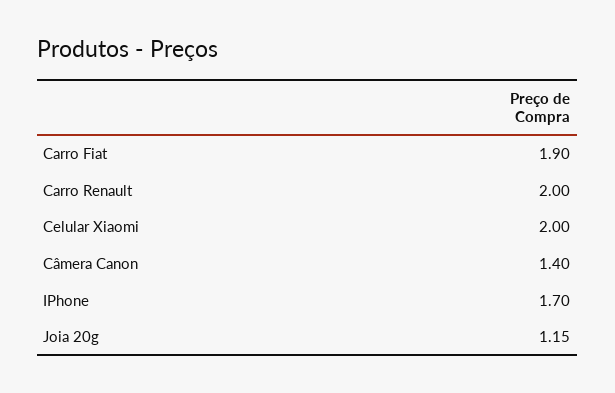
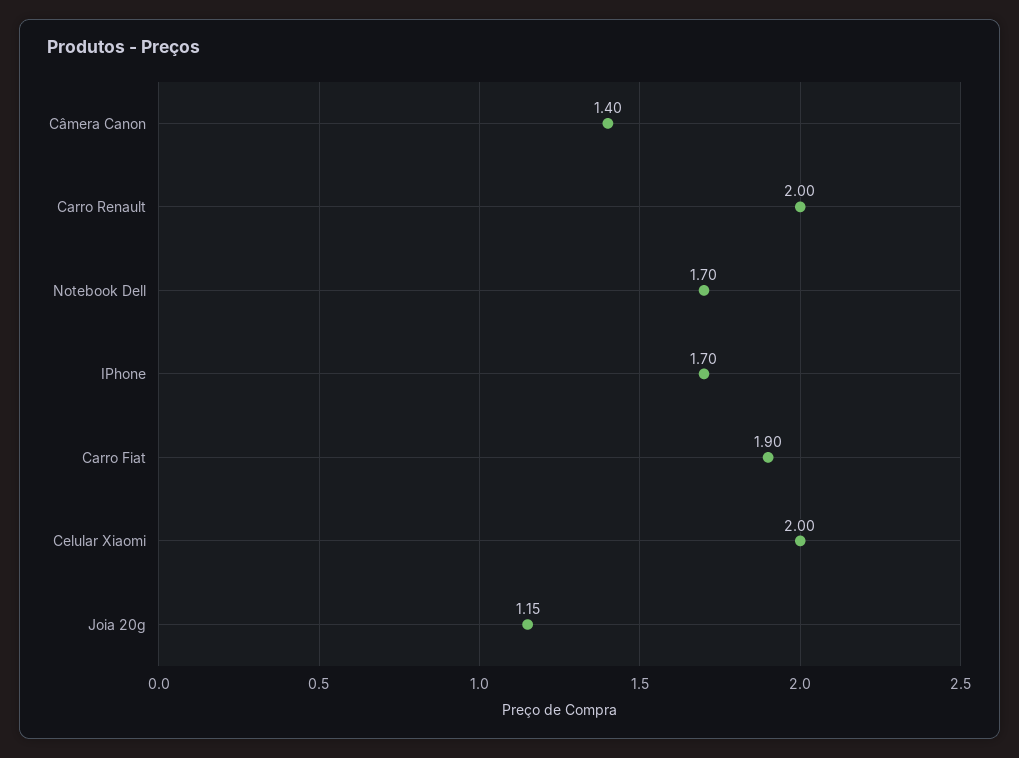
Notebook Dell: none -> 1.7

